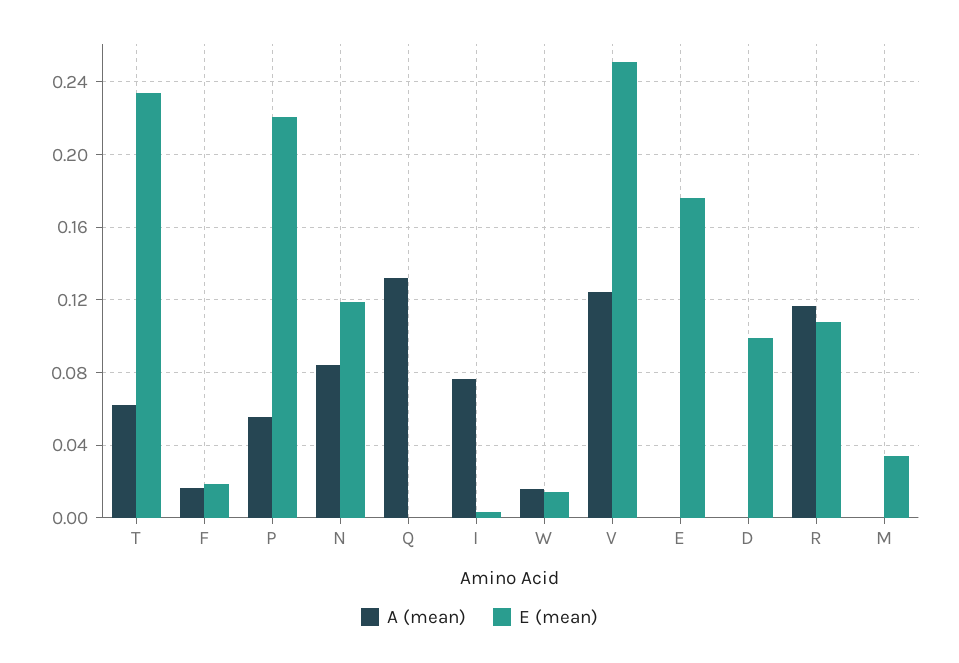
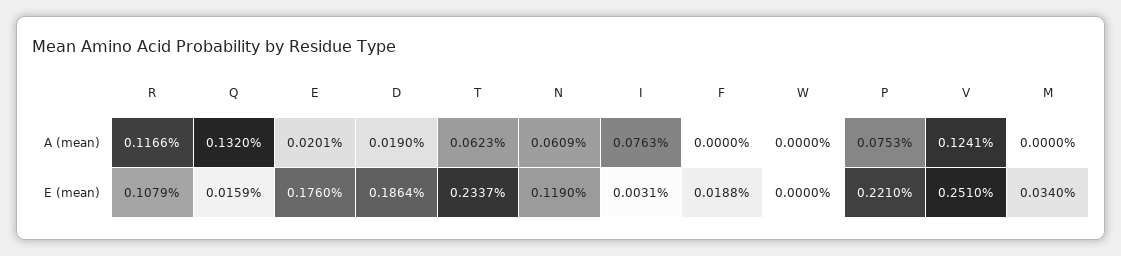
A (mean), F: 0.015 -> 0
A (mean), P: 0.055 -> 0.0753
A (mean), N: 0.085 -> 0.0609
E (mean), Q: 0 -> 0.0159
A (mean), W: 0.015 -> 0
E (mean), W: 0.015 -> 0
A (mean), E: 0 -> 0.0201
A (mean), D: 0 -> 0.019
E (mean), D: 0.1 -> 0.1864

